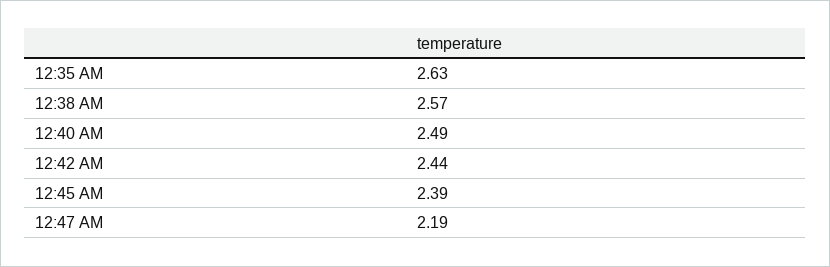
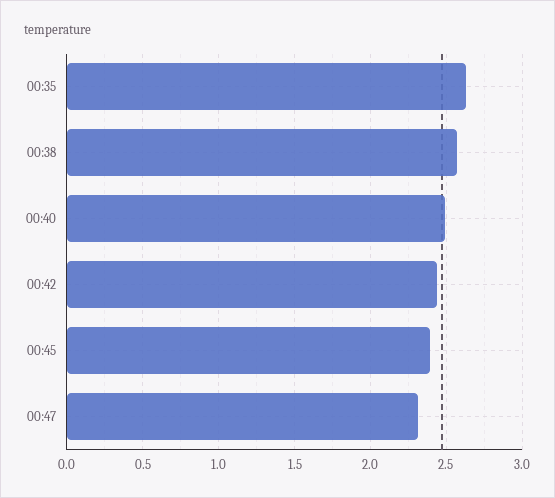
12:47 AM: 2.19 -> 2.3

